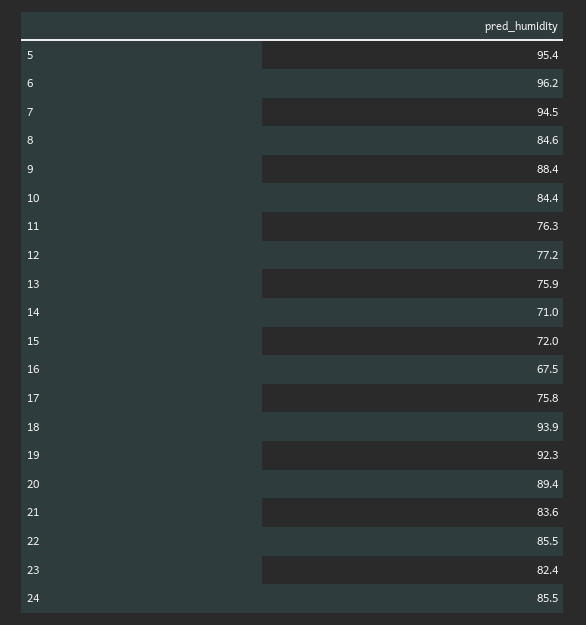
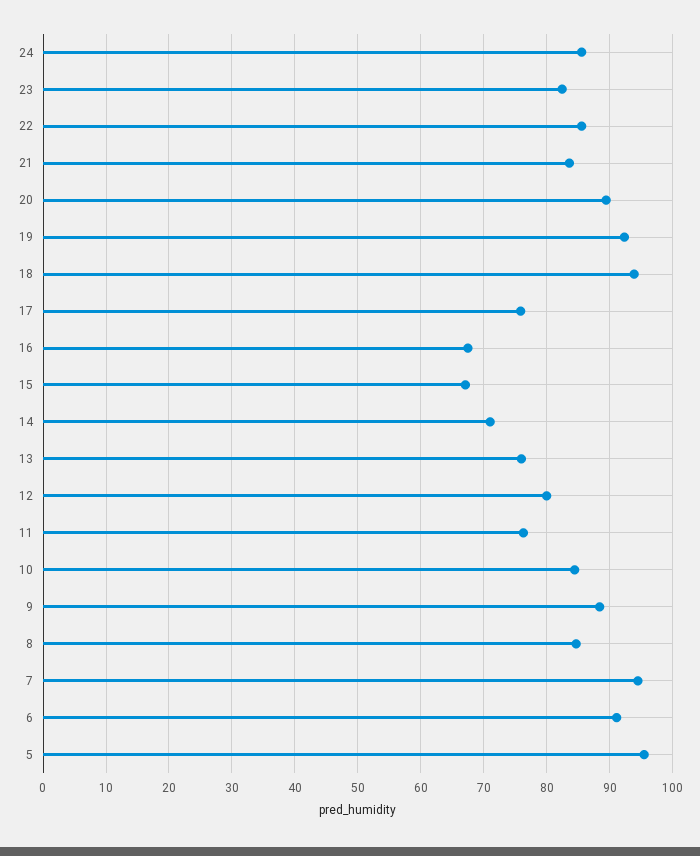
6: 96.2 -> 91
12: 77.2 -> 80
15: 72 -> 67

